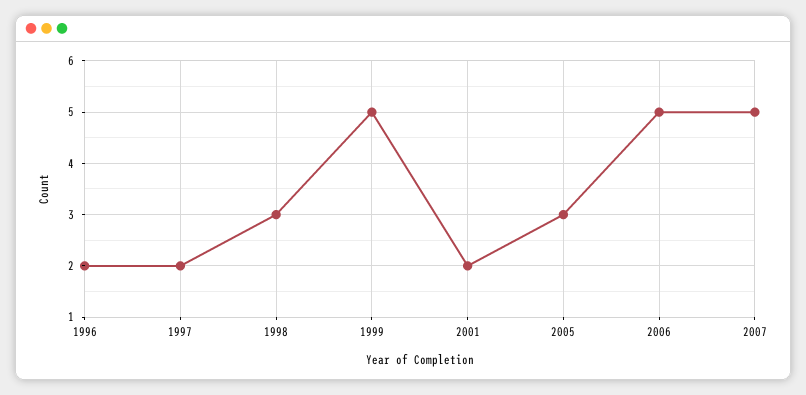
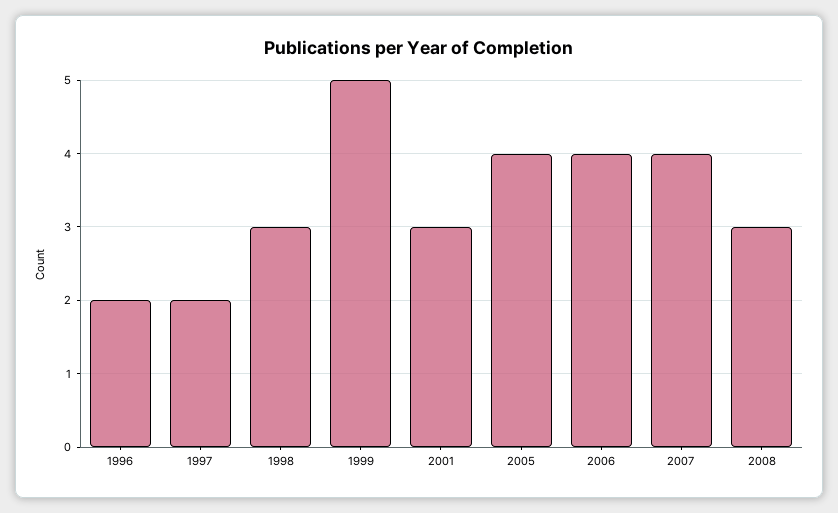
2001: 2 -> 3
2005: 3 -> 4
2006: 5 -> 4
2007: 5 -> 4
2008: none -> 3

